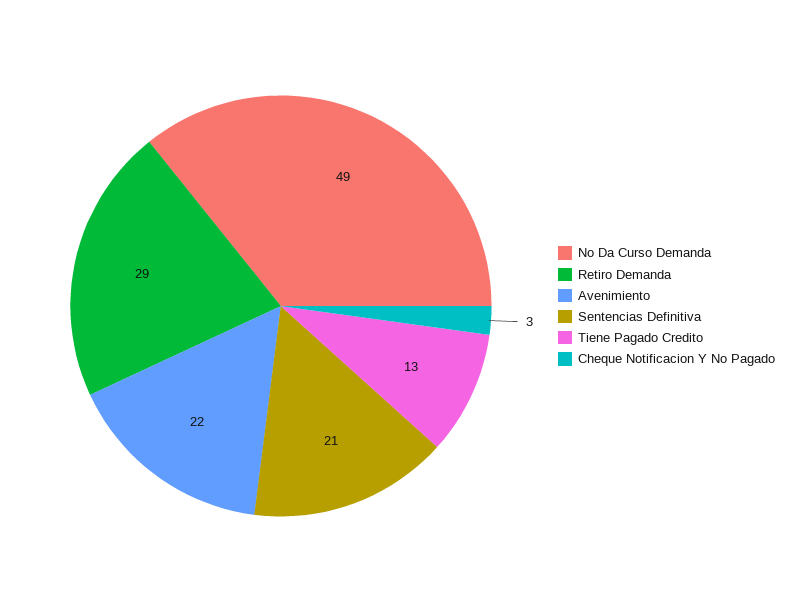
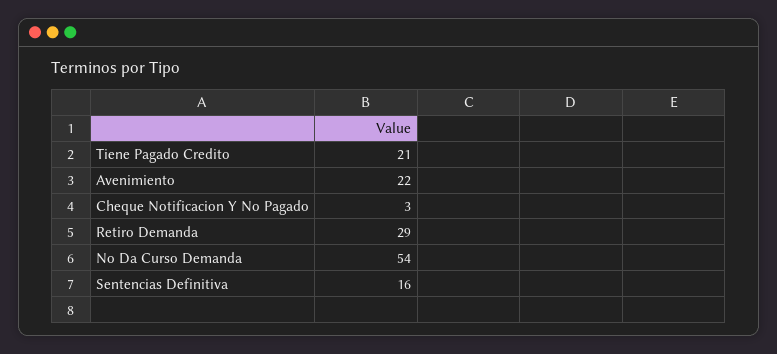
No Da Curso Demanda: 49 -> 54
Sentencias Definitiva: 21 -> 16
Tiene Pagado Credito: 13 -> 21

